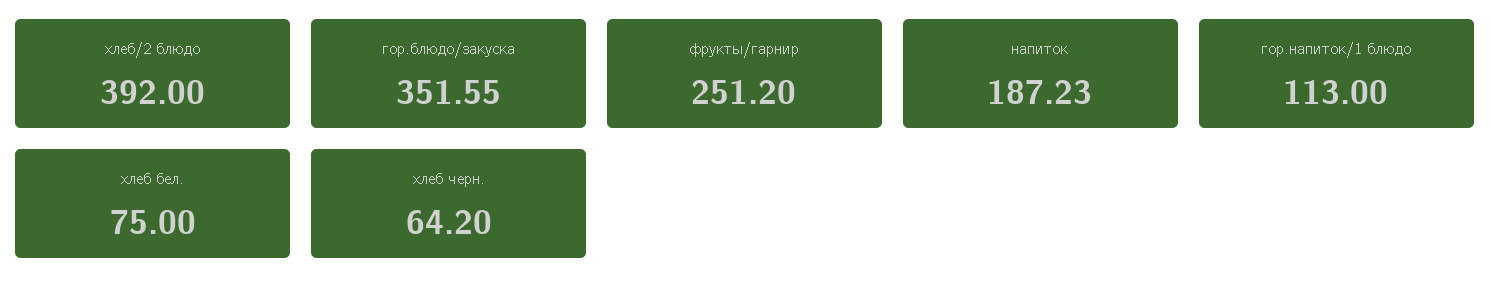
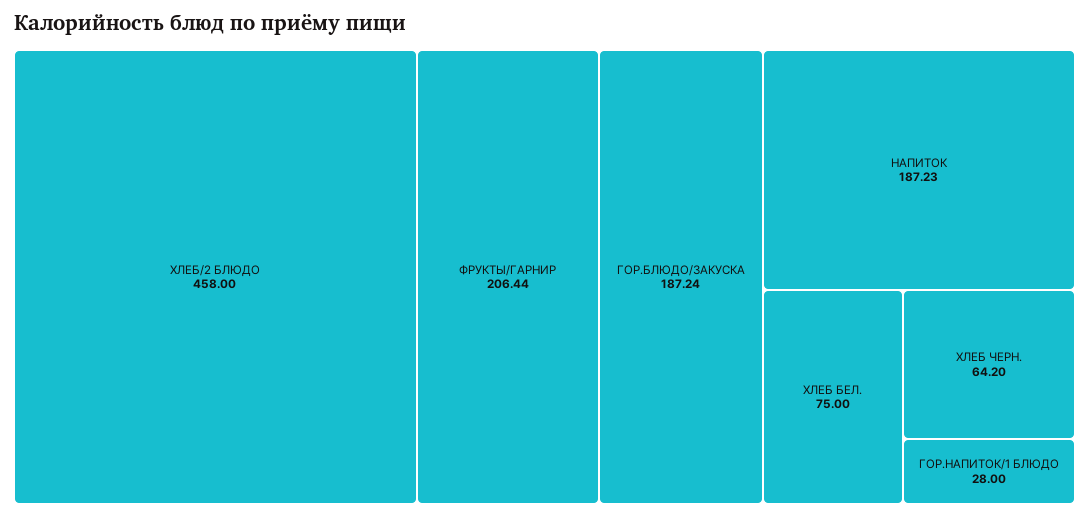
хлеб/2 блюдо: 392 -> 458
гор.блюдо/закуска: 351.55 -> 187.24
фрукты/гарнир: 251.2 -> 206.44
гор.напиток/1 блюдо: 113 -> 28

